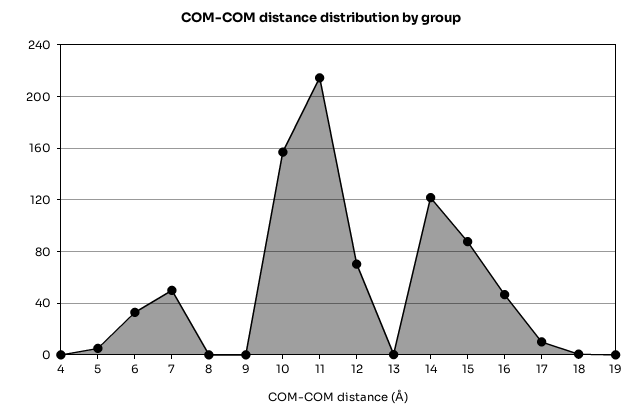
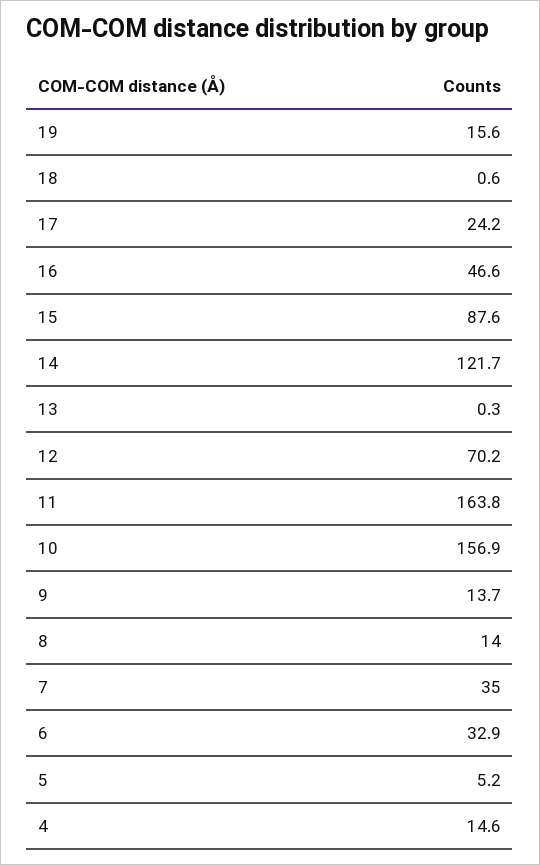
4: 0 -> 14.6
7: 50 -> 35
8: 0 -> 14
9: 0 -> 13.7
11: 215 -> 163.8
17: 10 -> 24.2
19: 0 -> 15.6

